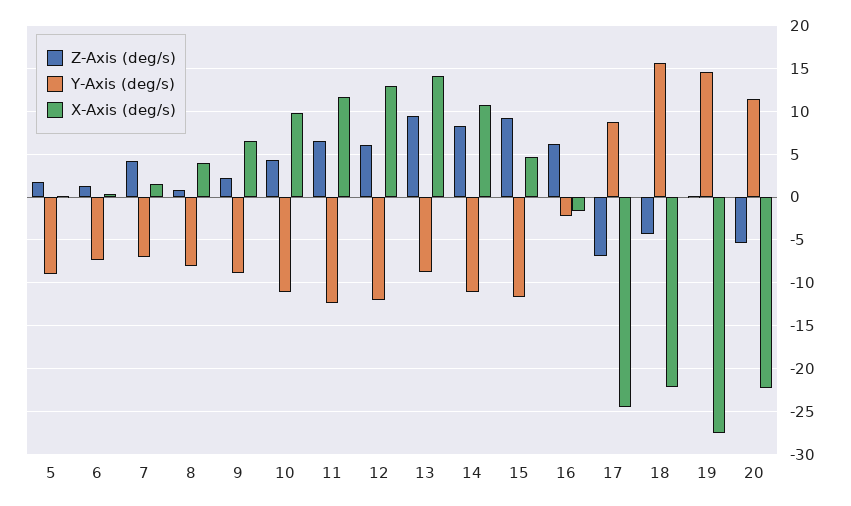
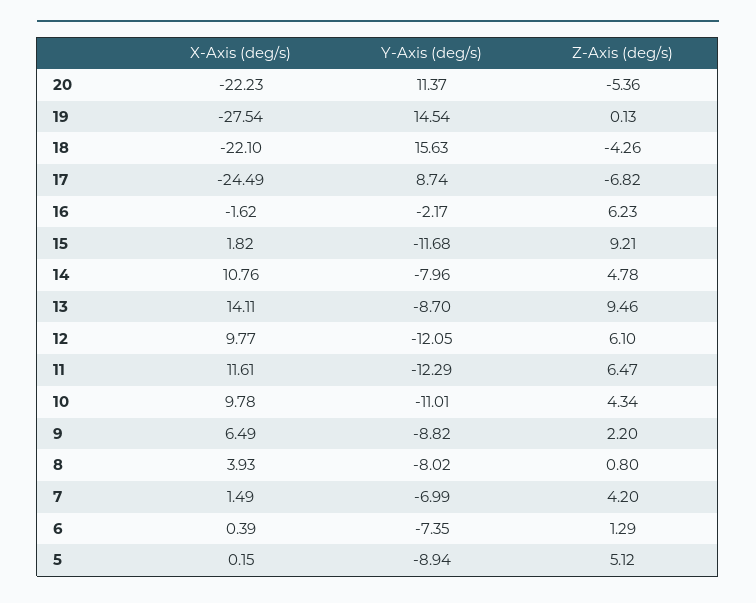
Z-Axis (deg/s), 5: 2 -> 5.12
X-Axis (deg/s), 12: 13 -> 9.77
Z-Axis (deg/s), 14: 8 -> 4.78
Y-Axis (deg/s), 14: -11 -> -7.96
X-Axis (deg/s), 15: 5 -> 1.82

